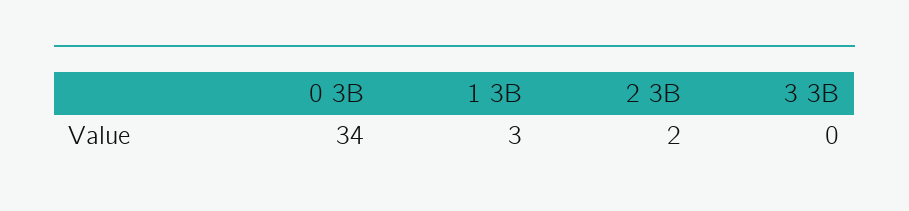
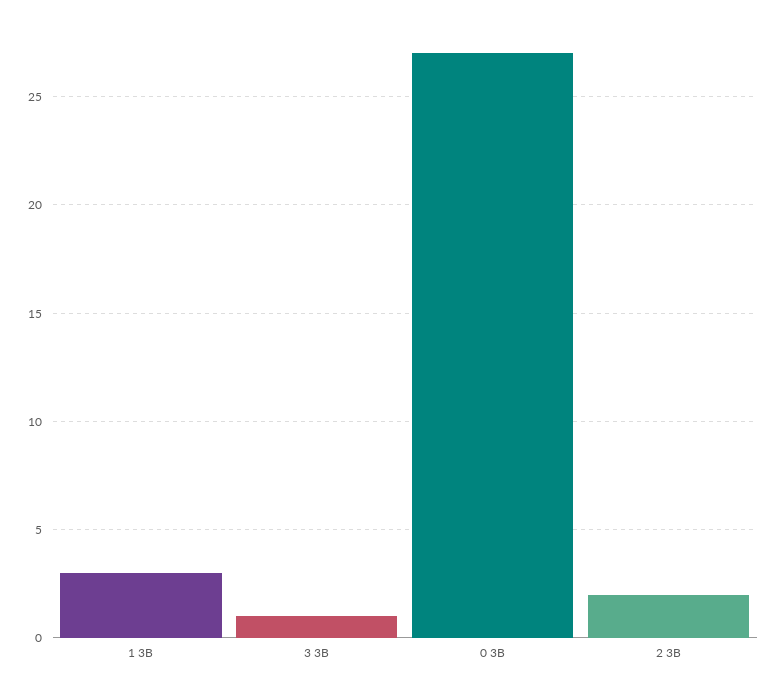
0 3B: 34 -> 27
3 3B: 0 -> 1

